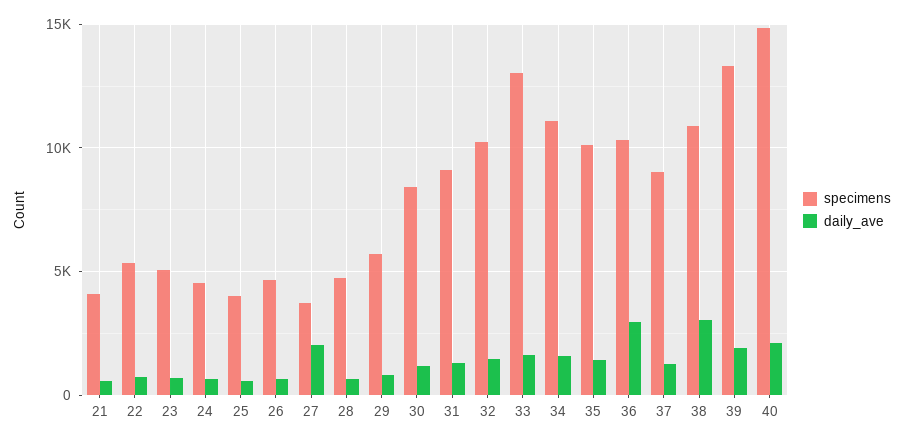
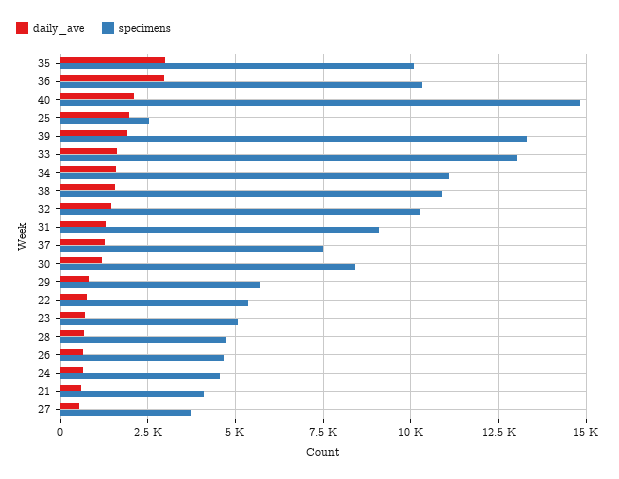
specimens, 25: 4000 -> 2500
daily_ave, 25: 500 -> 2000
daily_ave, 27: 2000 -> 500
daily_ave, 35: 1500 -> 3000
specimens, 37: 9000 -> 7500
daily_ave, 38: 3000 -> 1500

